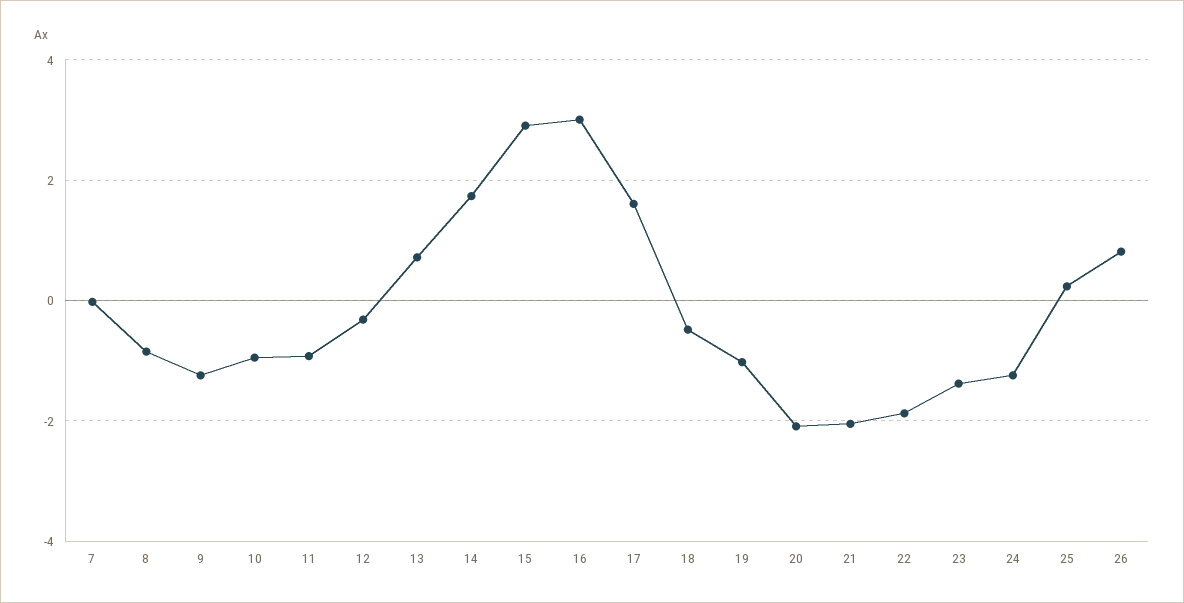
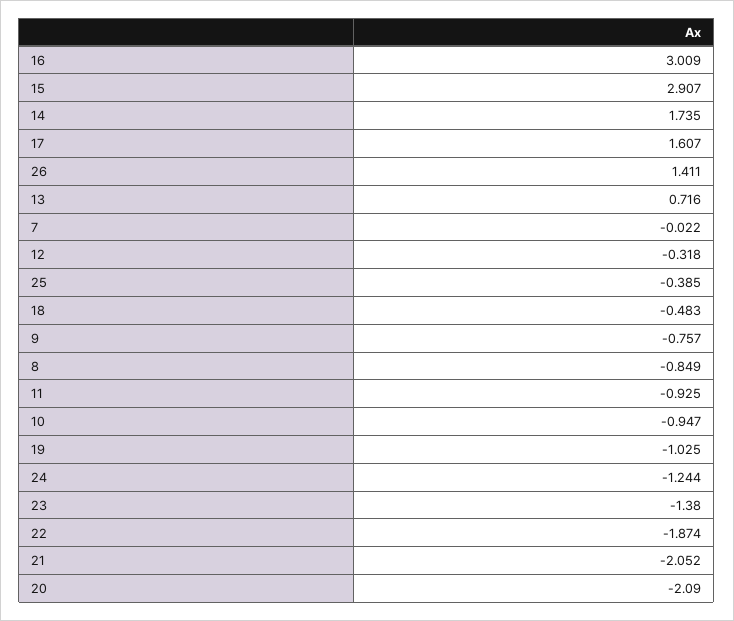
9: -1.2 -> -0.757
25: 0.2 -> -0.385
26: 0.8 -> 1.411

